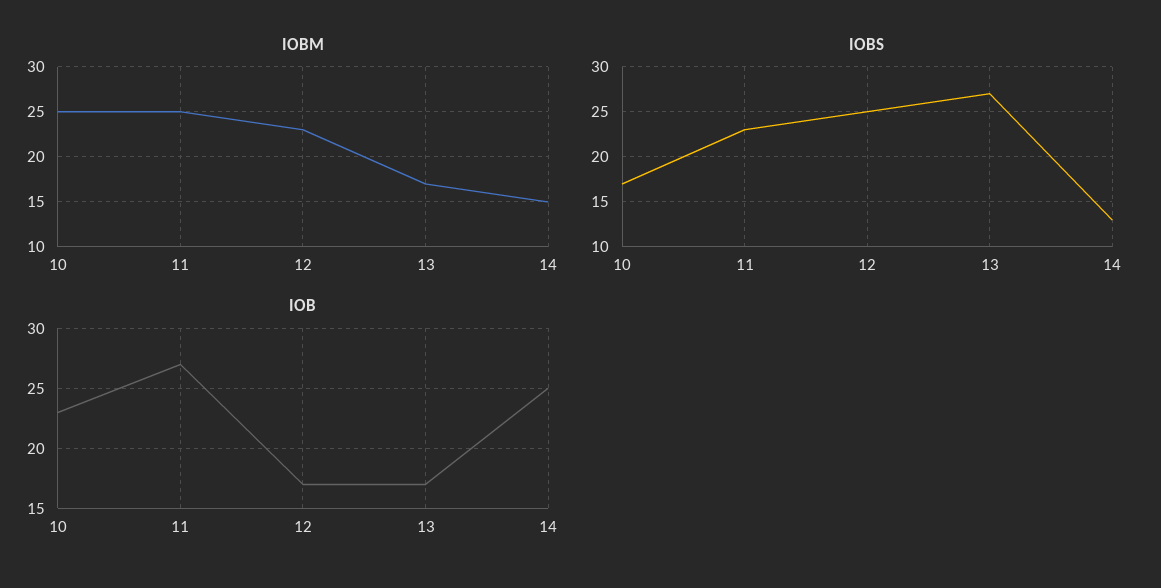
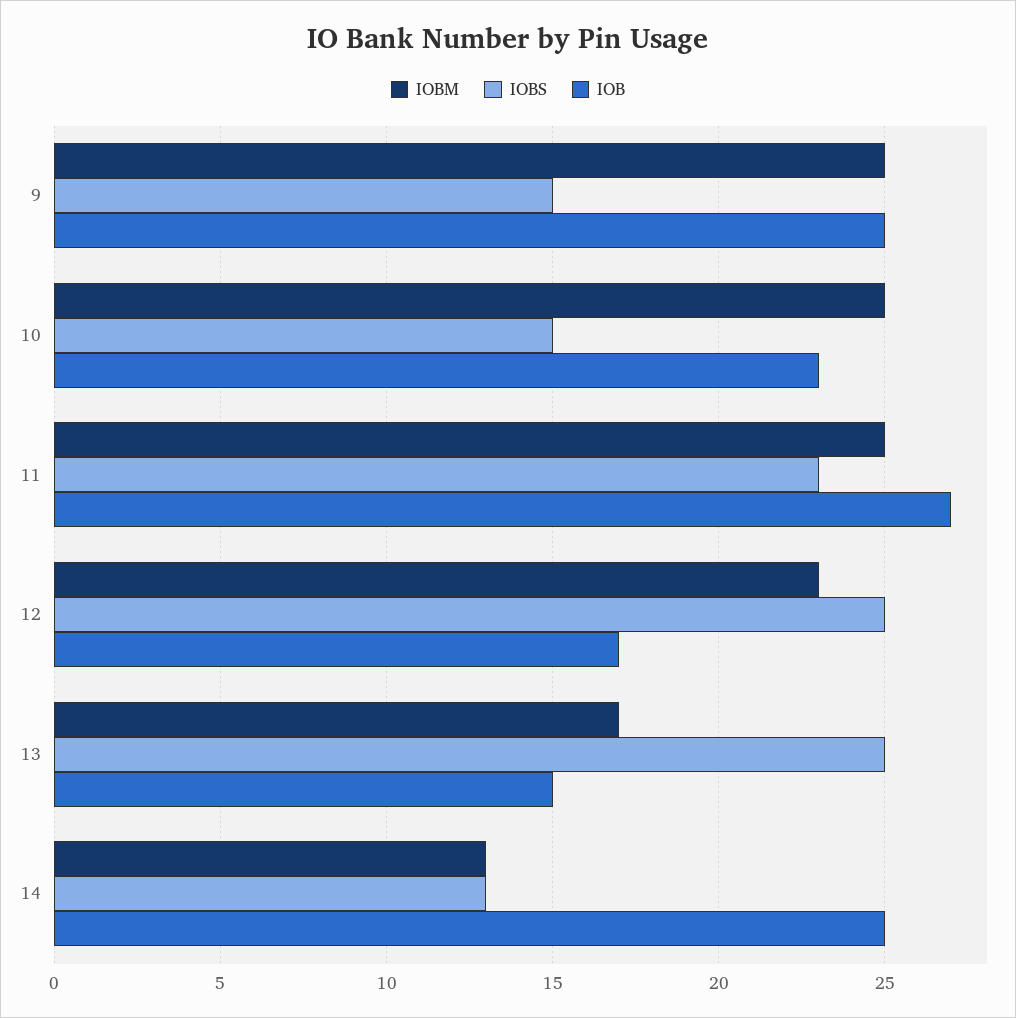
IOBM, 14: 15 -> 13
IOBS, 10: 17 -> 15
IOBS, 13: 27 -> 25
IOB, 13: 17 -> 15
IOBM, 9: none -> 25
IOBS, 9: none -> 15
IOB, 9: none -> 25

